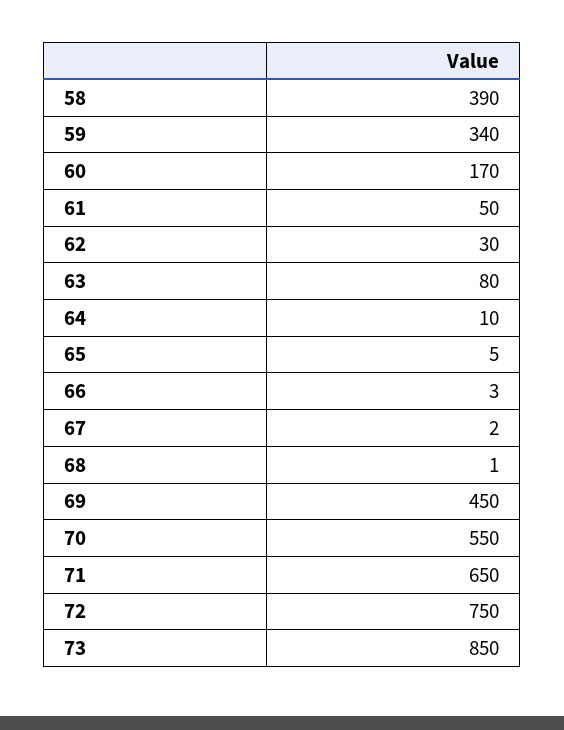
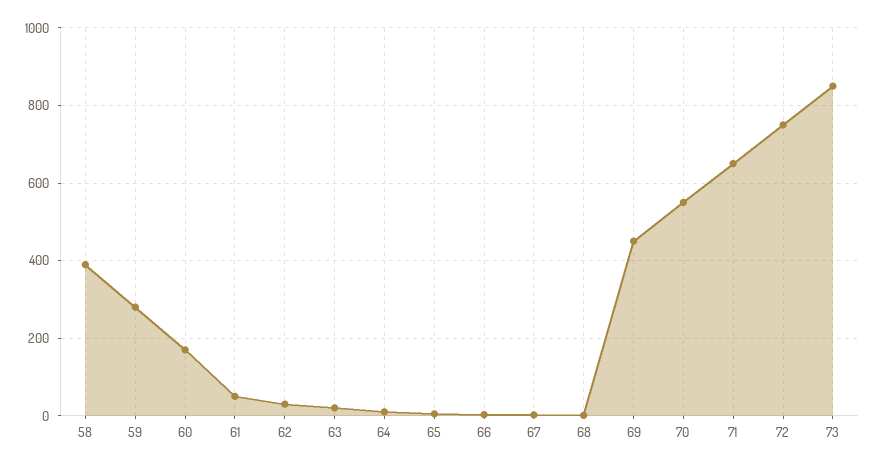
59: 340 -> 280
63: 80 -> 20

